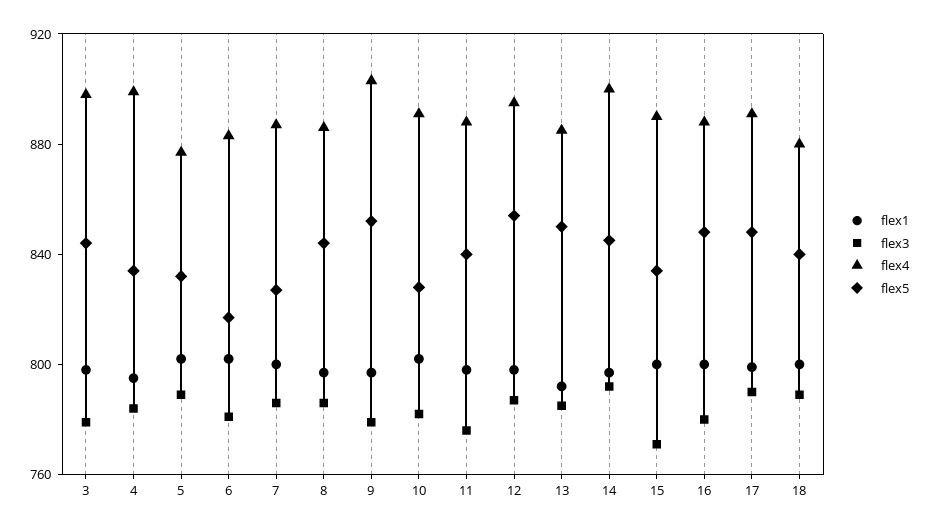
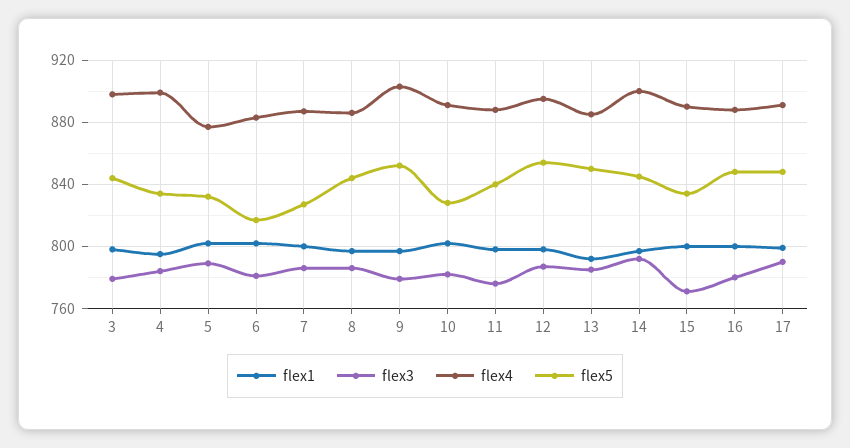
flex1, 18: 800 -> none
flex3, 18: 790 -> none
flex4, 18: 880 -> none
flex5, 18: 840 -> none

